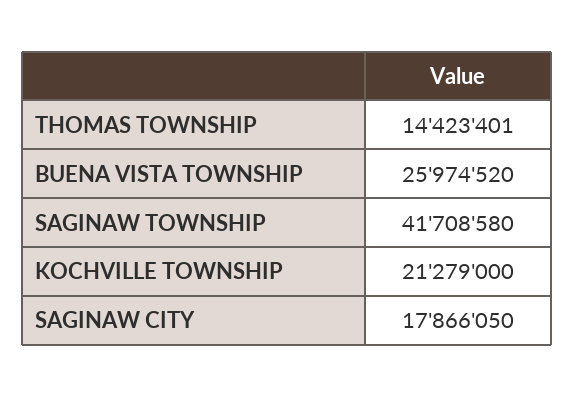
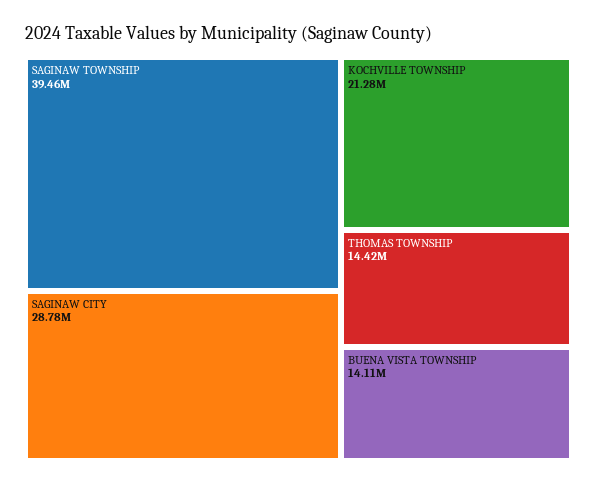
BUENA VISTA TOWNSHIP: 25974520 -> 14110000
SAGINAW TOWNSHIP: 41708580 -> 39460000
SAGINAW CITY: 17866050 -> 28780000

